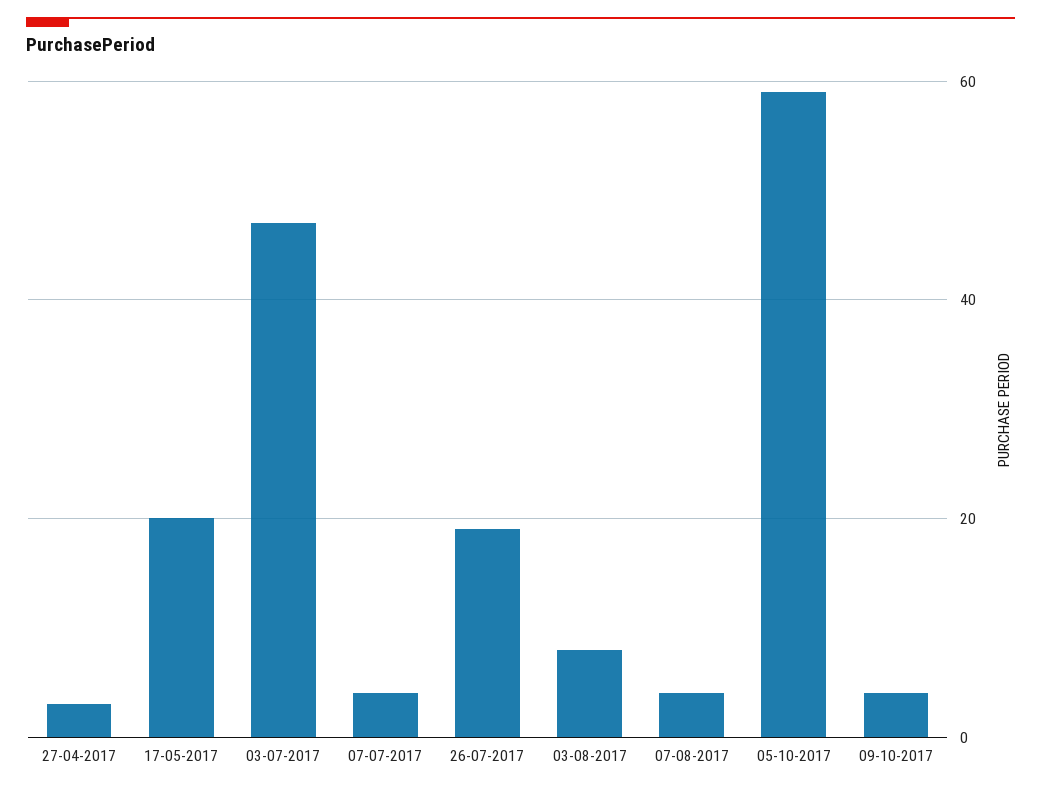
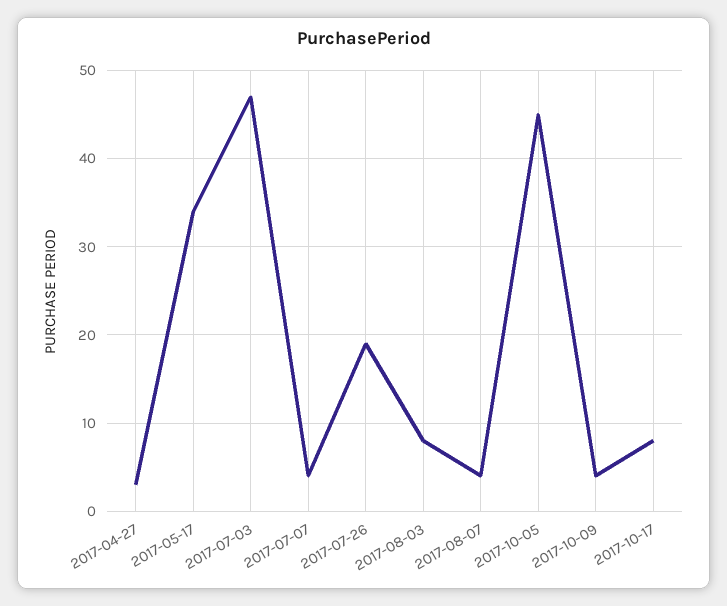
17-05-2017: 20 -> 34
05-10-2017: 60 -> 45
2017-10-17: none -> 8

